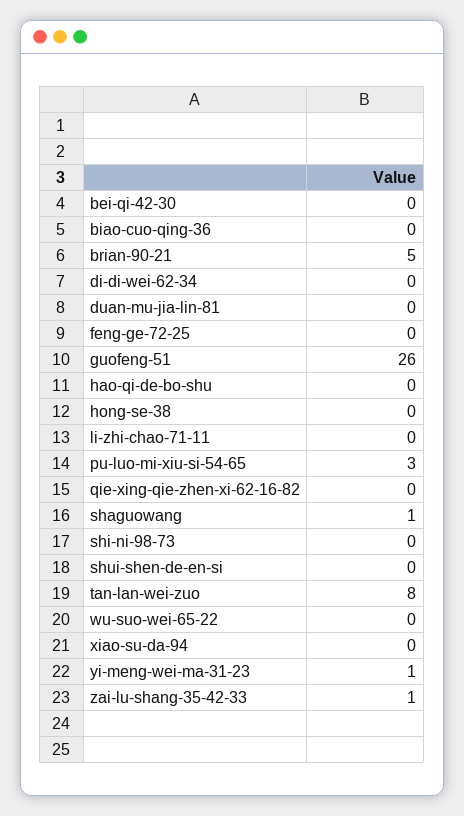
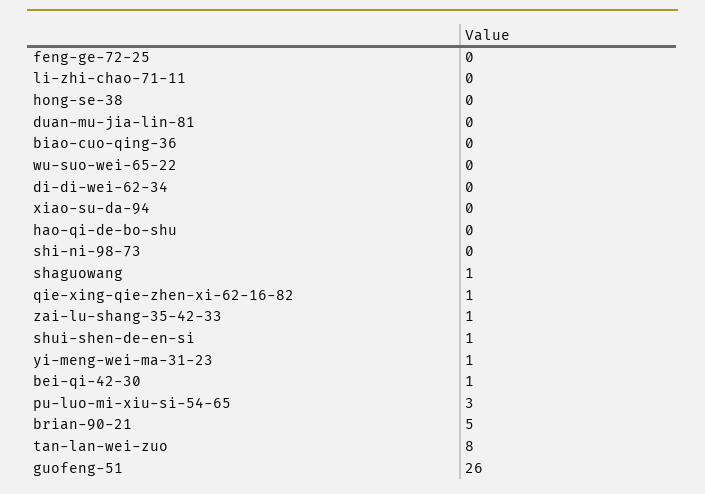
bei-qi-42-30: 0 -> 1
qie-xing-qie-zhen-xi-62-16-82: 0 -> 1
shui-shen-de-en-si: 0 -> 1

